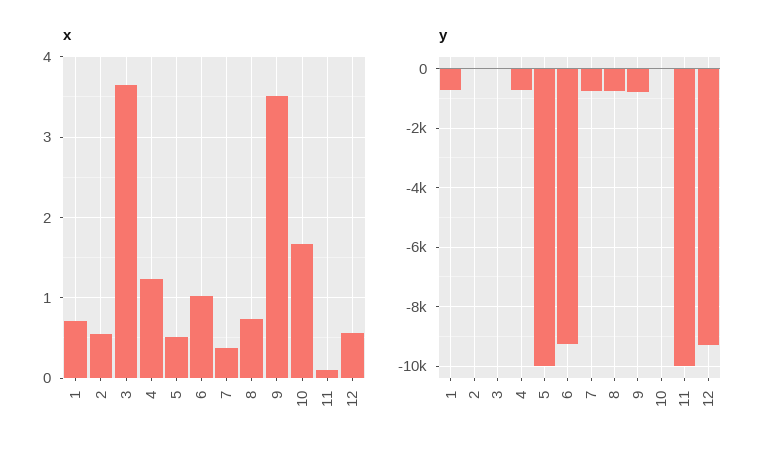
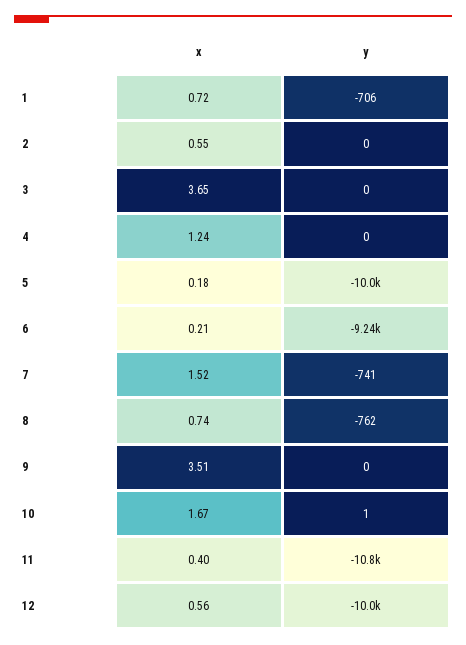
x, 5: 0.5 -> 0.18
x, 6: 1 -> 0.21
x, 7: 0.4 -> 1.52
x, 11: 0.1 -> 0.4
y, 4: -750 -> 0
y, 9: -750 -> 0
y, 11: -10000 -> -10800
y, 12: -9250 -> -10000

